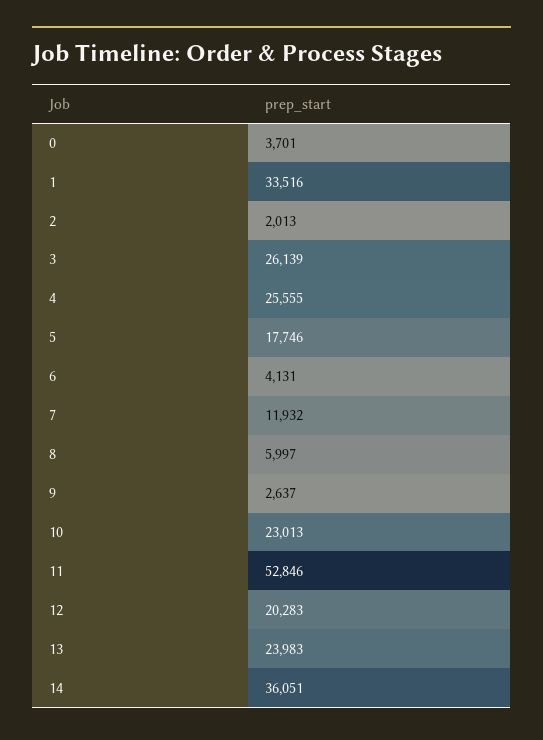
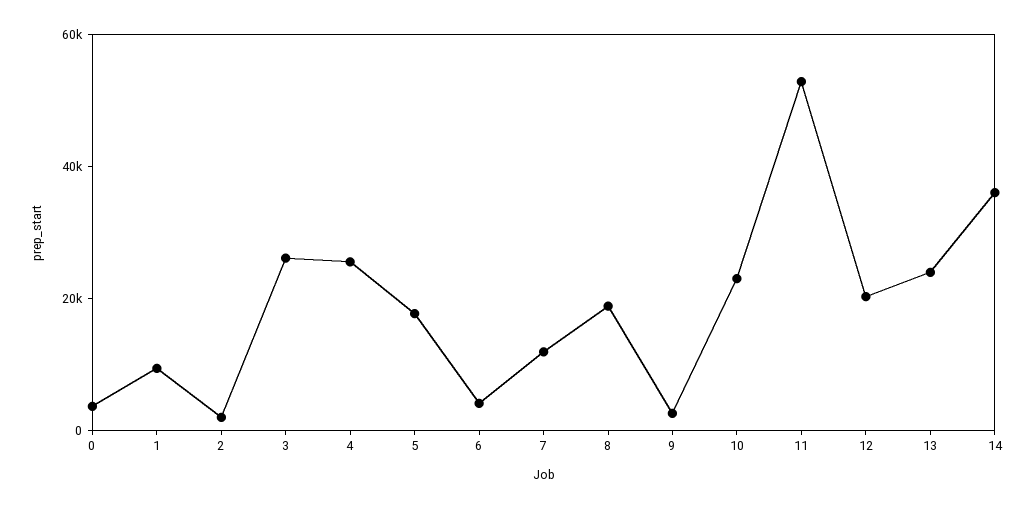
1: 33516 -> 10000
8: 5997 -> 20000

